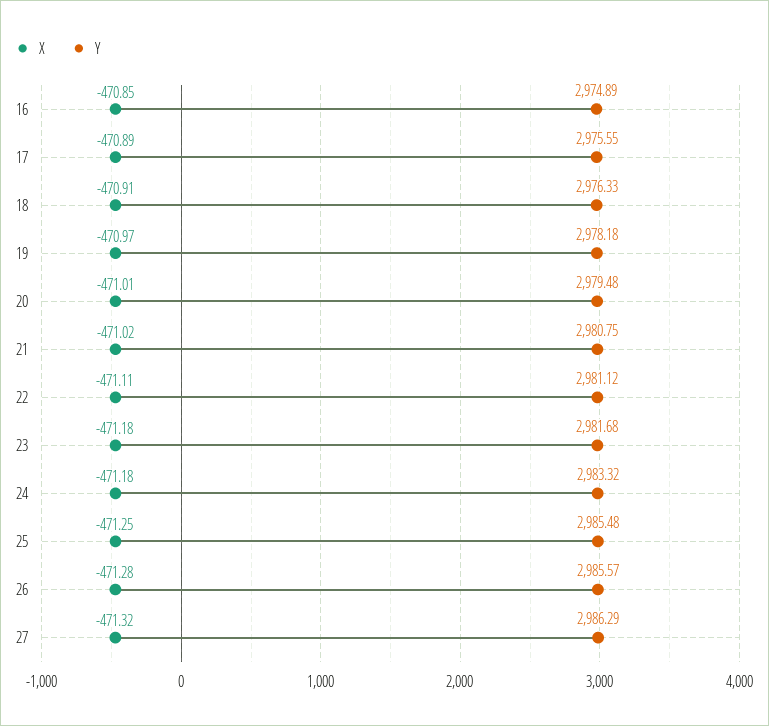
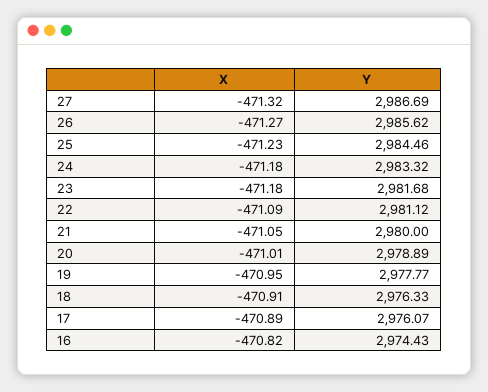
X, 16: -470.85 -> -470.82
Y, 16: 2974.89 -> 2974.43
Y, 17: 2975.55 -> 2976.07
X, 19: -470.97 -> -470.95
Y, 19: 2978.18 -> 2977.77
Y, 20: 2979.48 -> 2978.89
X, 21: -471.02 -> -471.05
Y, 21: 2980.75 -> 2980
X, 22: -471.11 -> -471.09
X, 25: -471.25 -> -471.23
Y, 25: 2985.48 -> 2984.46
X, 26: -471.28 -> -471.27
Y, 26: 2985.57 -> 2985.62
Y, 27: 2986.29 -> 2986.69

